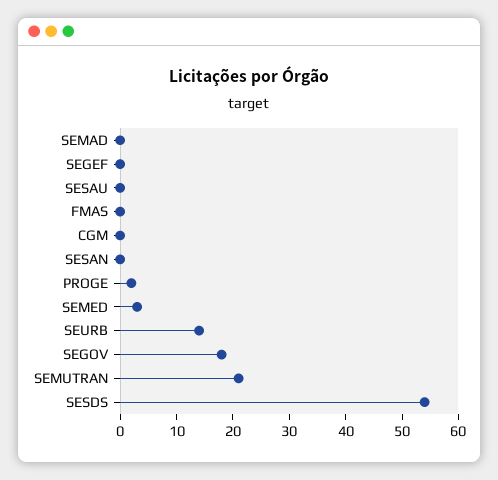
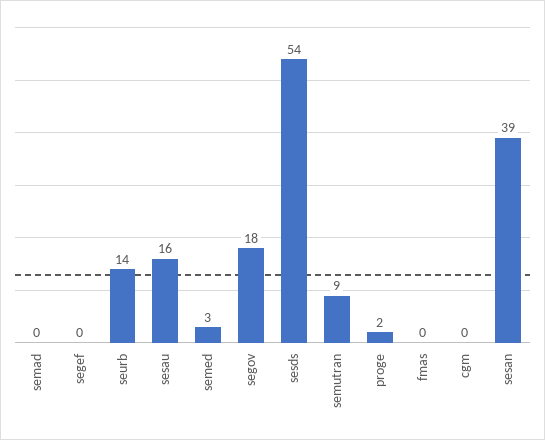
SESAU: 0 -> 16
SESAN: 0 -> 39
SEMUTRAN: 20 -> 9

